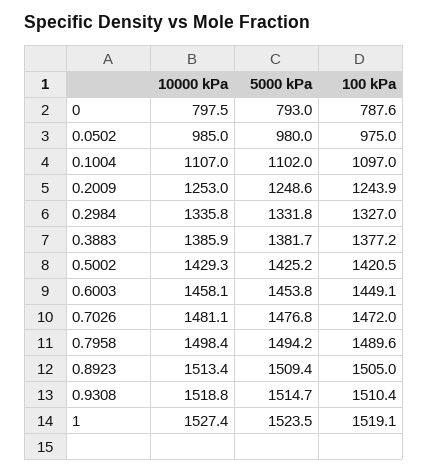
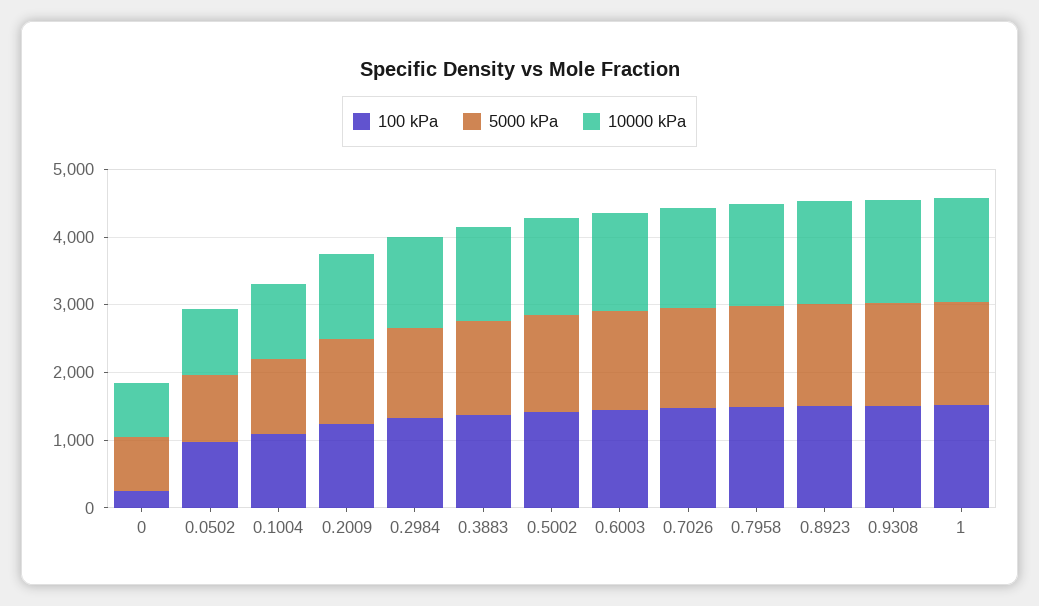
100 kPa, 0: 787.6 -> 200

